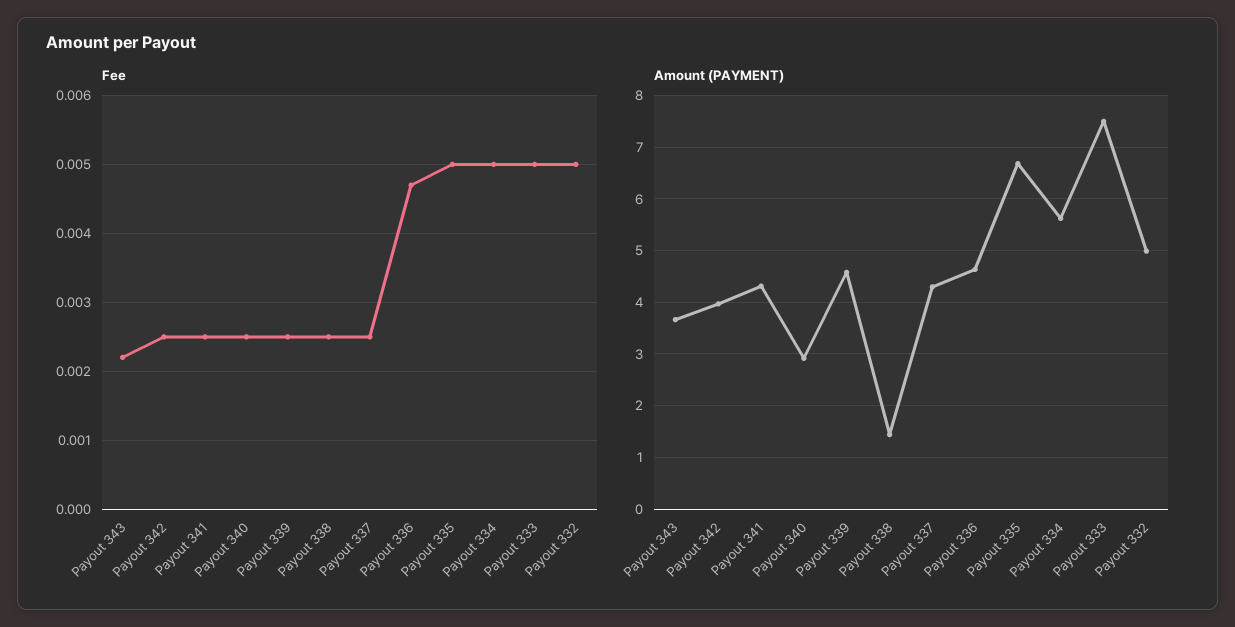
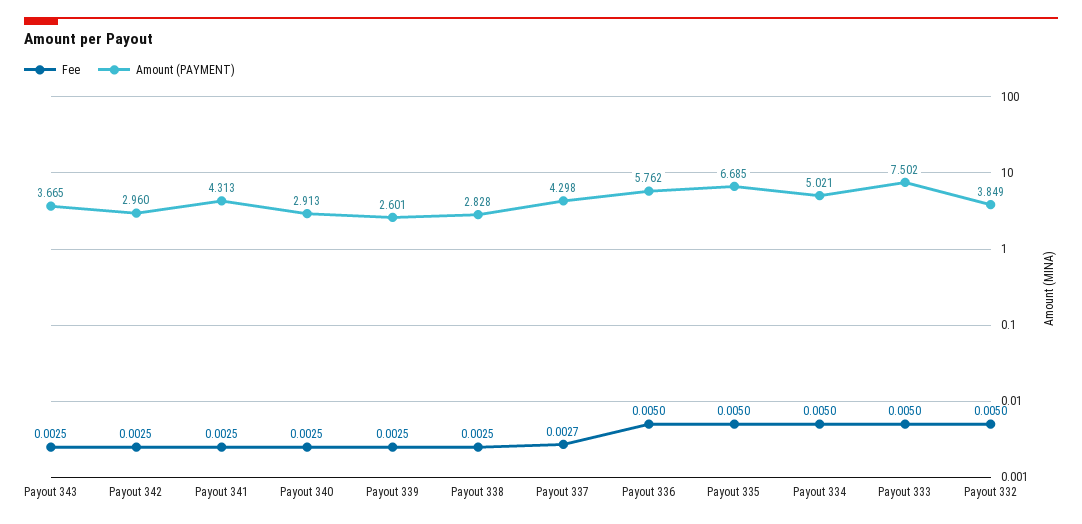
Fee, Payout 343: 0.0022 -> 0.0025
Fee, Payout 337: 0.0025 -> 0.0027
Fee, Payout 336: 0.0047 -> 0.005
Amount (PAYMENT), Payout 342: 4 -> 2.96
Amount (PAYMENT), Payout 339: 4.6 -> 2.601
Amount (PAYMENT), Payout 338: 1.4 -> 2.828
Amount (PAYMENT), Payout 336: 4.6 -> 5.762
Amount (PAYMENT), Payout 334: 5.6 -> 5.021
Amount (PAYMENT), Payout 332: 5 -> 3.849

